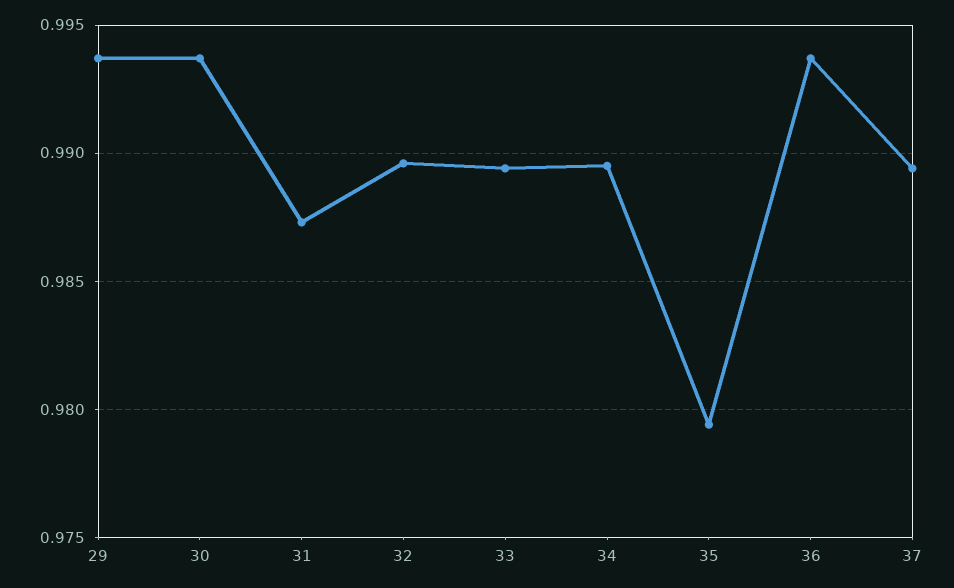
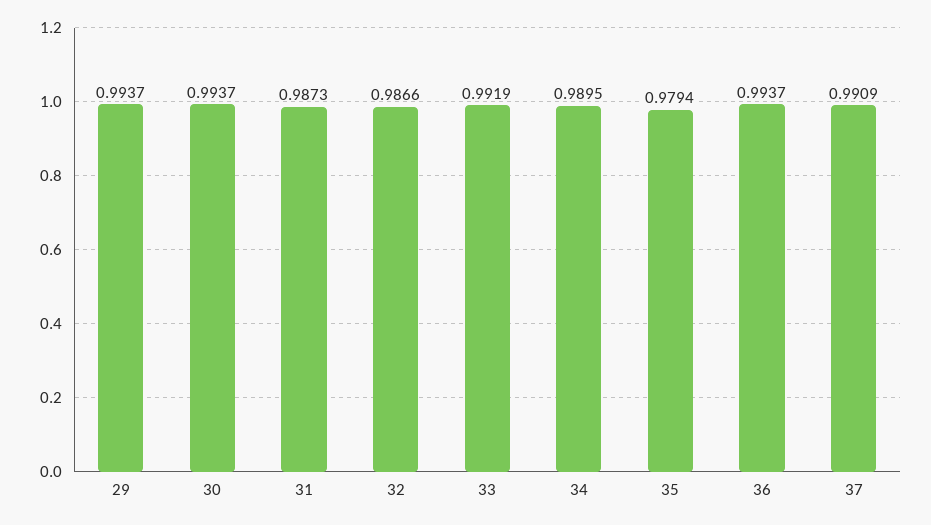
32: 0.9895 -> 0.9866
33: 0.9895 -> 0.9919
37: 0.9895 -> 0.9909

